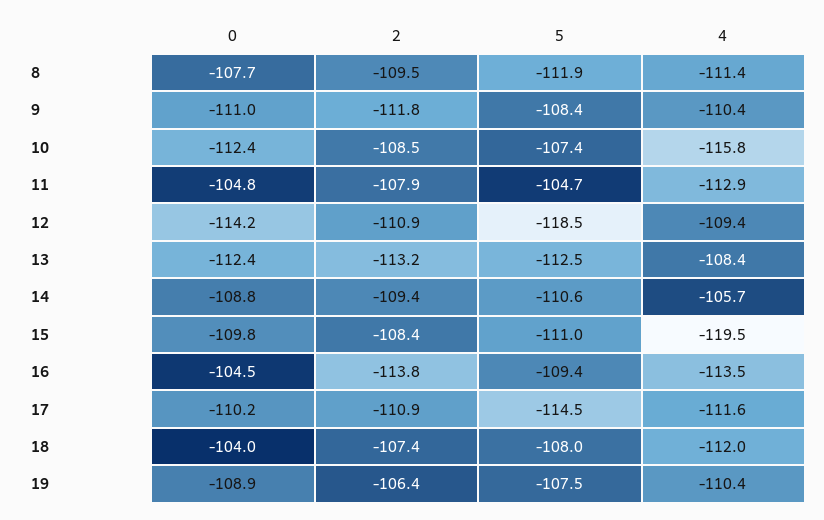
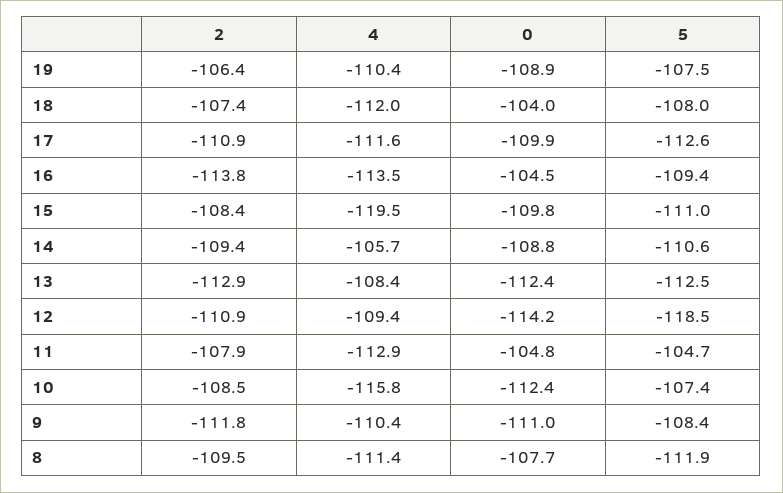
2, 13: -113.2 -> -112.9
0, 17: -110.2 -> -109.9
5, 17: -114.5 -> -112.6

